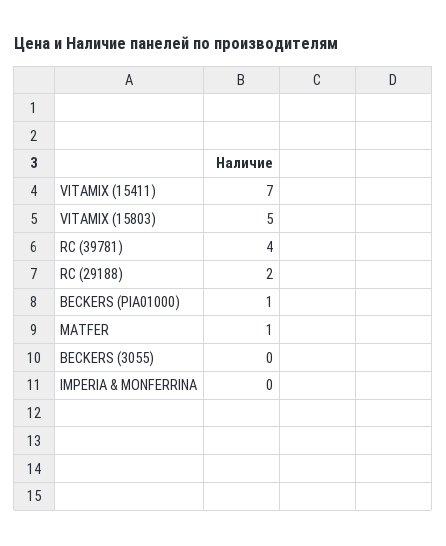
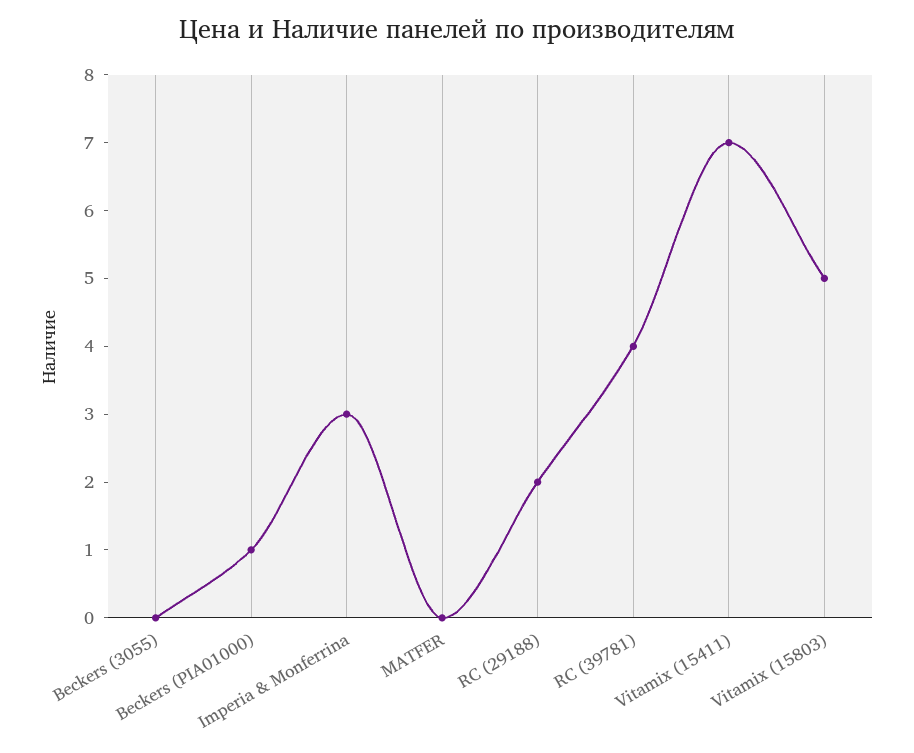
MATFER: 1 -> 0
IMPERIA & MONFERRINA: 0 -> 3

